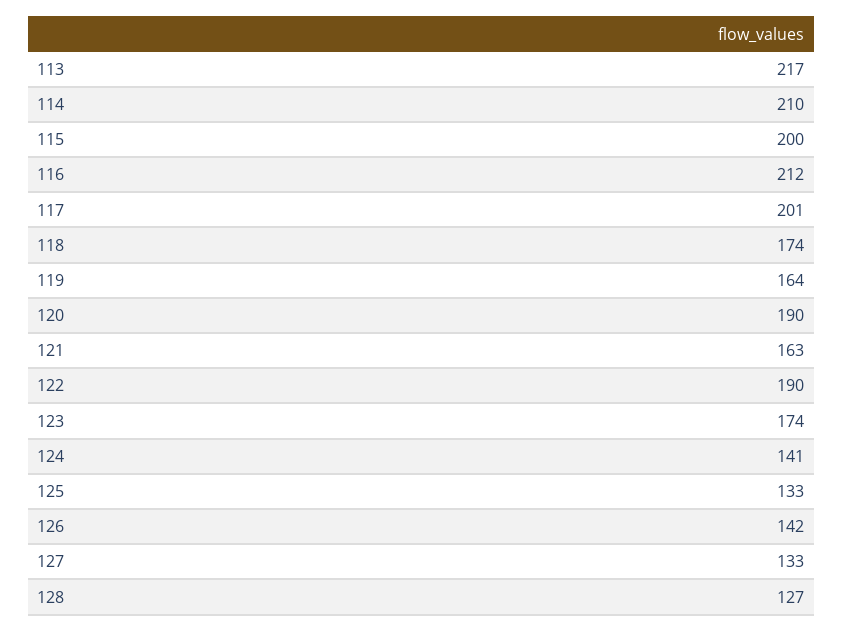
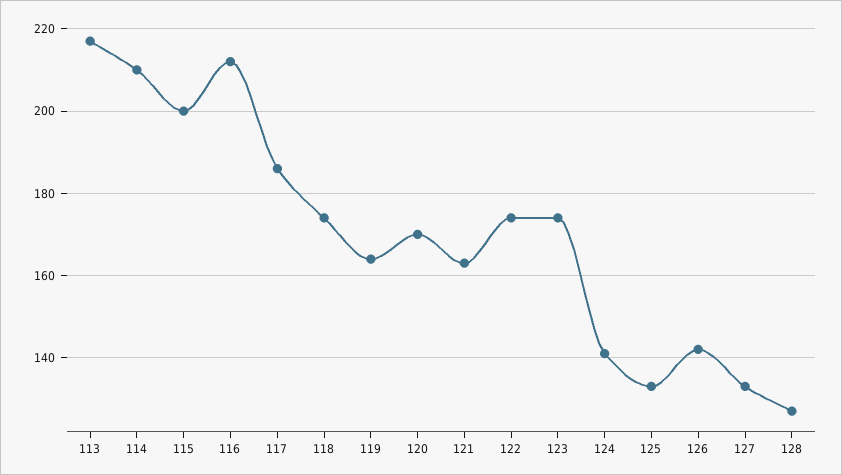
117: 201 -> 185
120: 190 -> 170
122: 190 -> 175

